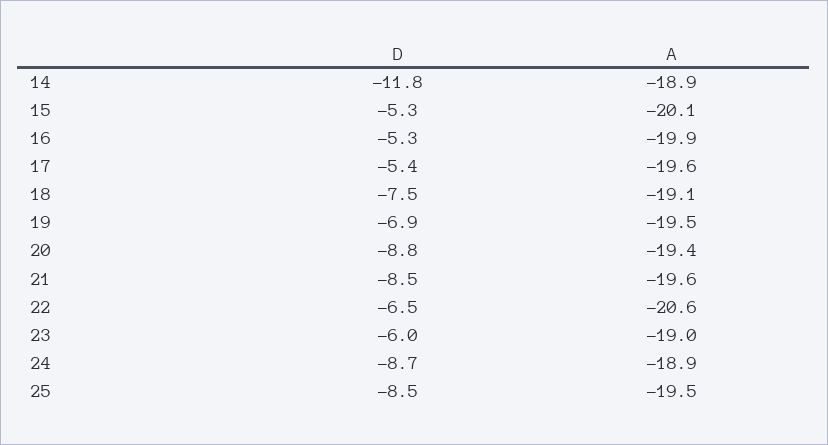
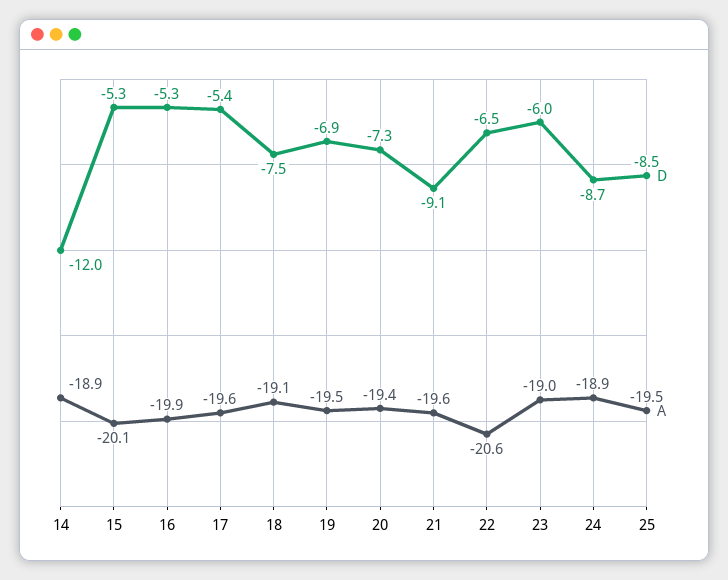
D, 14: -11.8 -> -12
D, 20: -8.8 -> -7.3
D, 21: -8.5 -> -9.1

